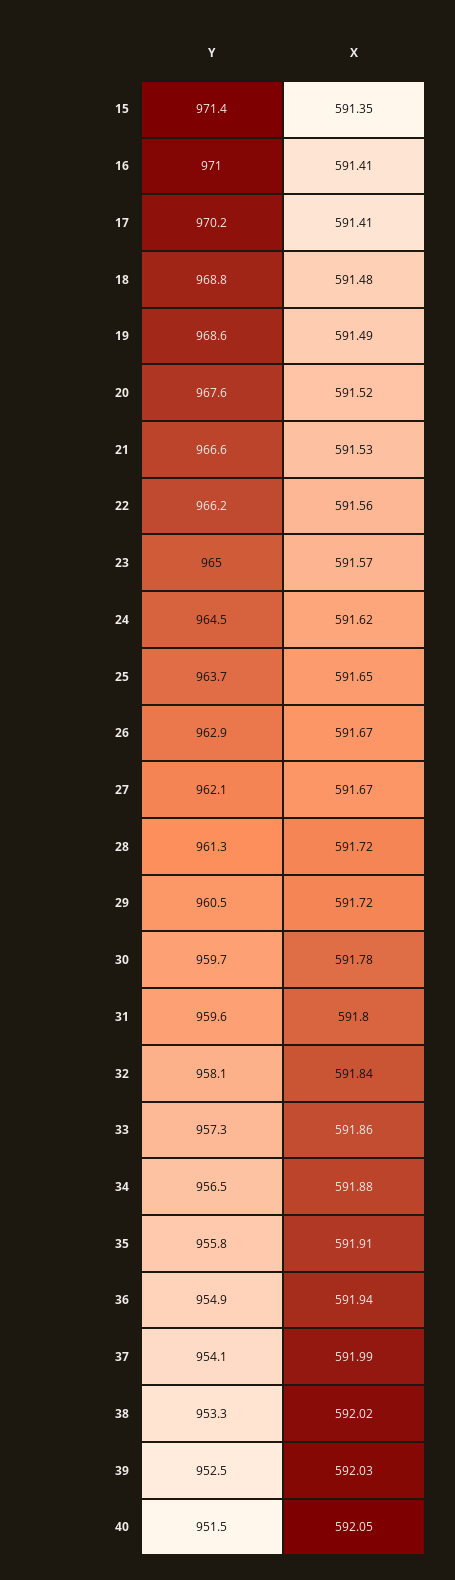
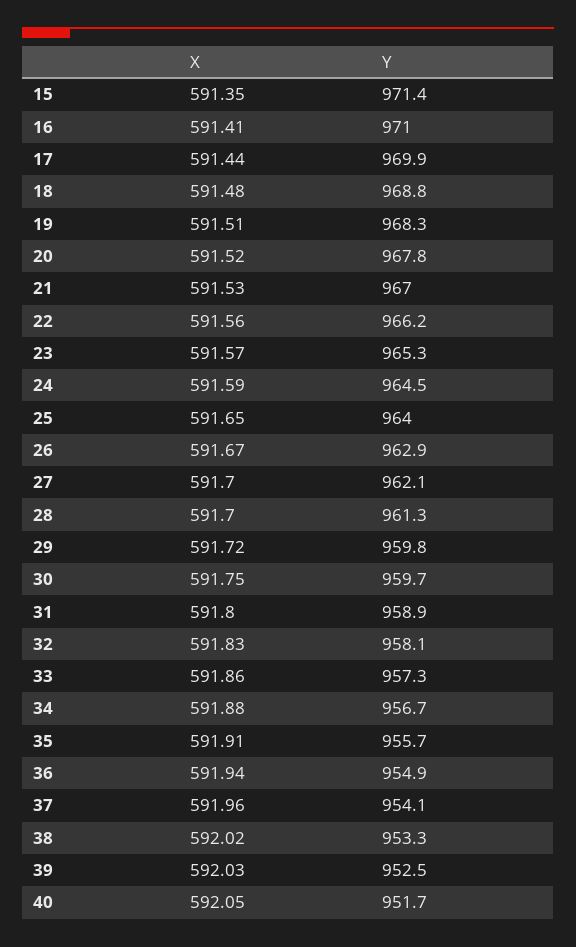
Y, 17: 970.2 -> 969.9
X, 17: 591.41 -> 591.44
Y, 19: 968.6 -> 968.3
X, 19: 591.49 -> 591.51
Y, 20: 967.6 -> 967.8
Y, 21: 966.6 -> 967
Y, 23: 965 -> 965.3
X, 24: 591.62 -> 591.59
Y, 25: 963.7 -> 964
X, 27: 591.67 -> 591.7
X, 28: 591.72 -> 591.7
Y, 29: 960.5 -> 959.8
X, 30: 591.78 -> 591.75
Y, 31: 959.6 -> 958.9
X, 32: 591.84 -> 591.83
Y, 34: 956.5 -> 956.7
Y, 35: 955.8 -> 955.7
X, 37: 591.99 -> 591.96
Y, 40: 951.5 -> 951.7

